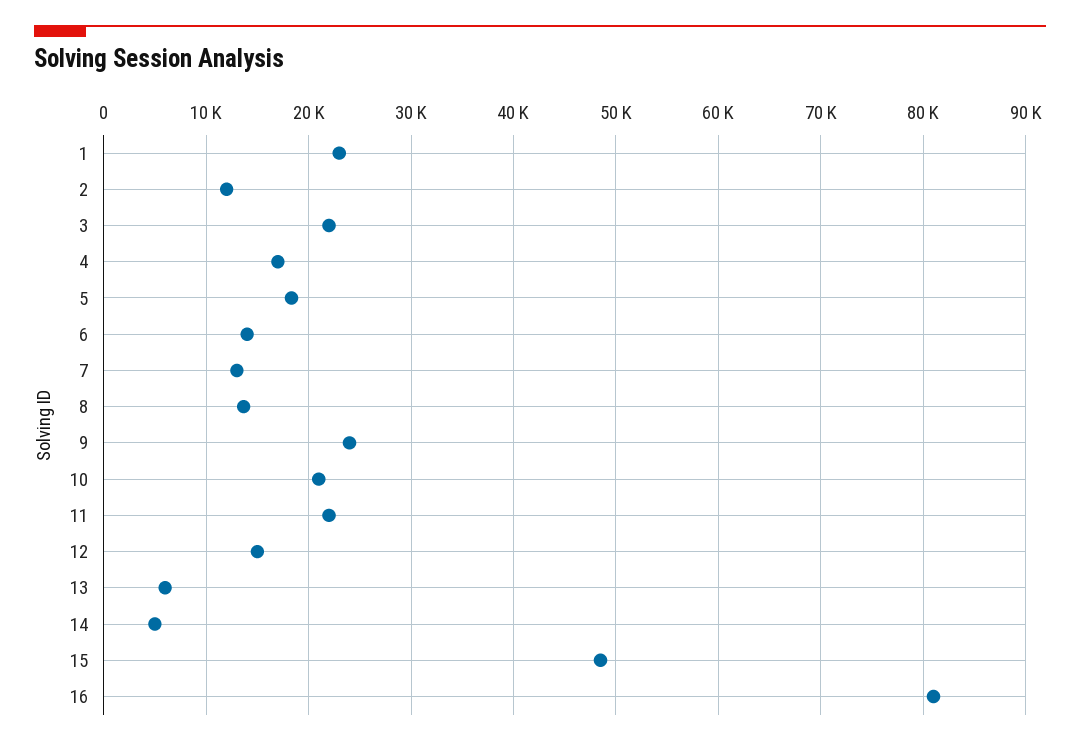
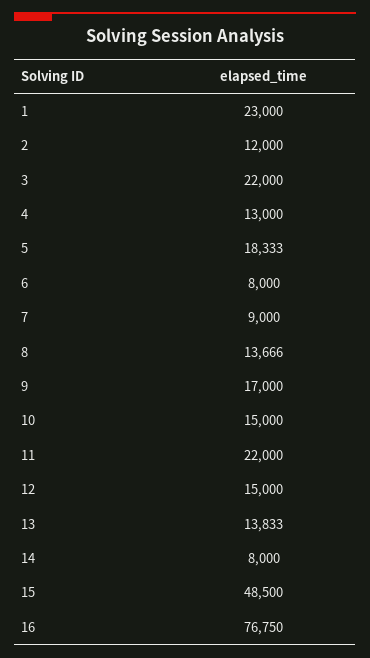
4: 17000 -> 13000
6: 14000 -> 8000
7: 13000 -> 9000
9: 24000 -> 17000
10: 21000 -> 15000
13: 6000 -> 13833
14: 5000 -> 8000
16: 81000 -> 76750

